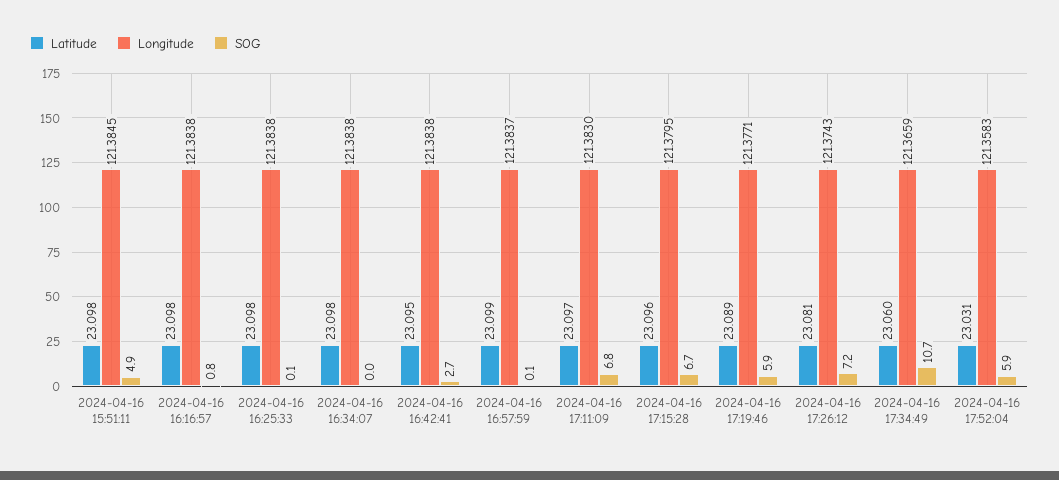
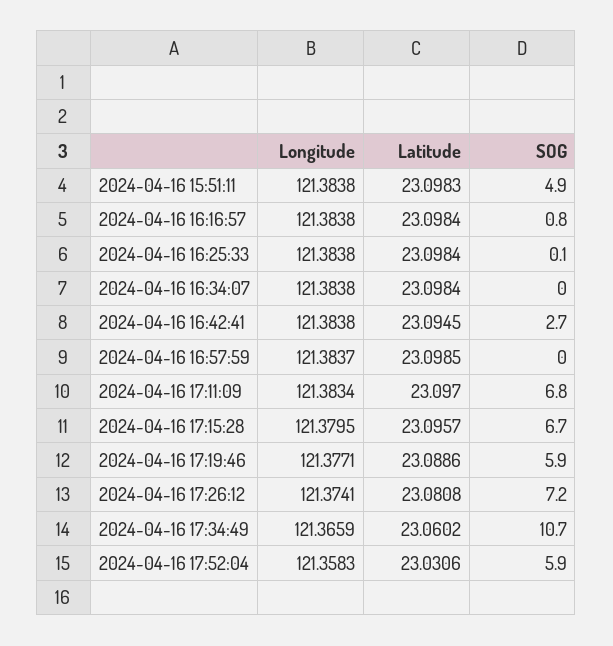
Longitude, 2024-04-16 15:51:11: 121.3845 -> 121.3838
SOG, 2024-04-16 16:57:59: 0.1 -> 0
Longitude, 2024-04-16 17:11:09: 121.383 -> 121.3834
Longitude, 2024-04-16 17:26:12: 121.3743 -> 121.3741

